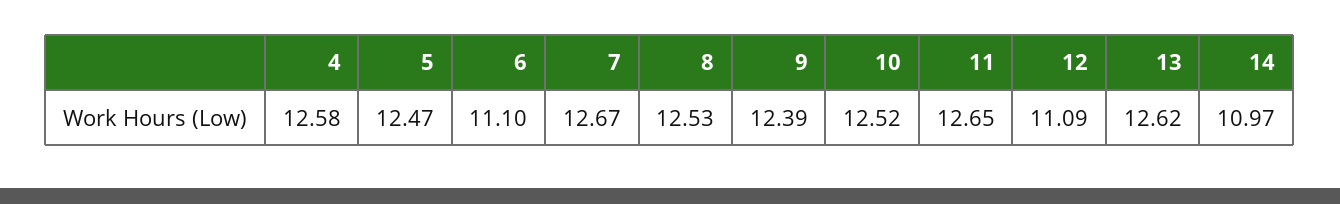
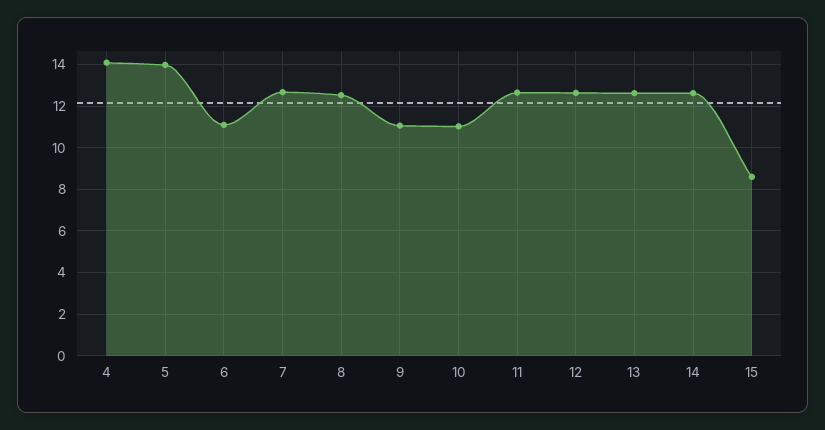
4: 12.58 -> 14
5: 12.47 -> 14
9: 12.39 -> 11
10: 12.52 -> 11
12: 11.09 -> 12.5
14: 10.97 -> 12.5
15: none -> 8.5

